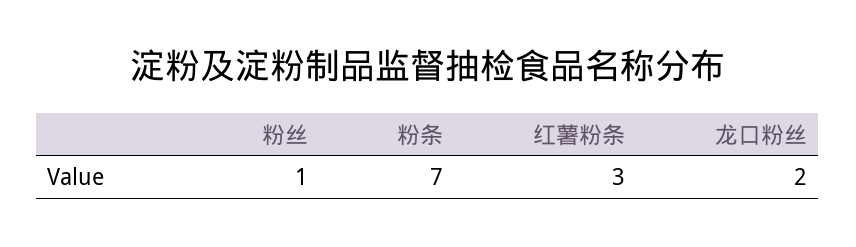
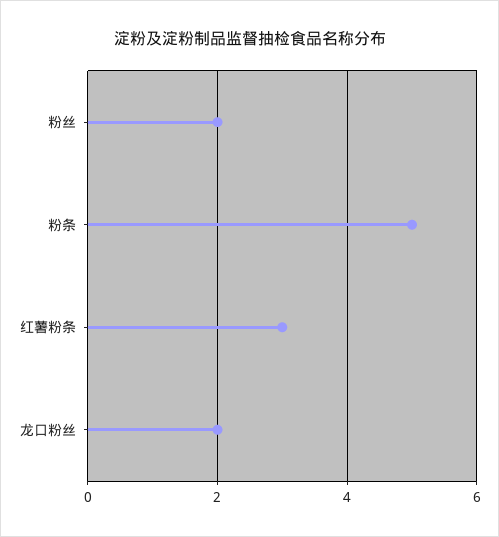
粉丝: 1 -> 2
粉条: 7 -> 5

